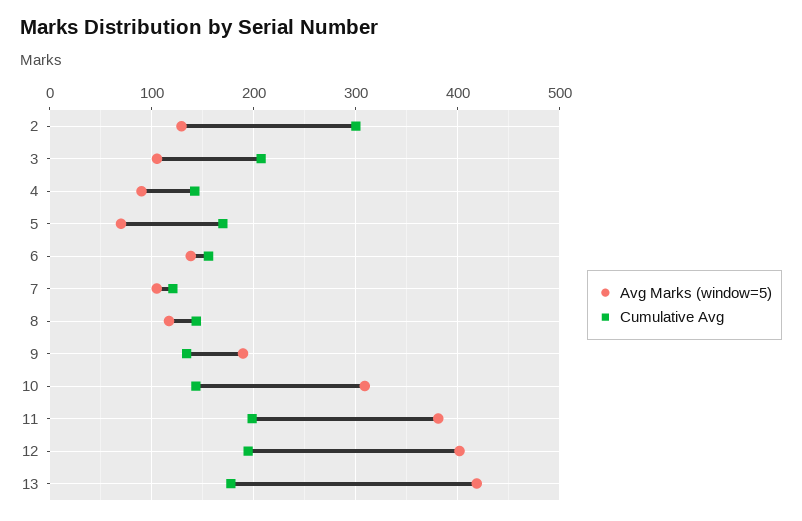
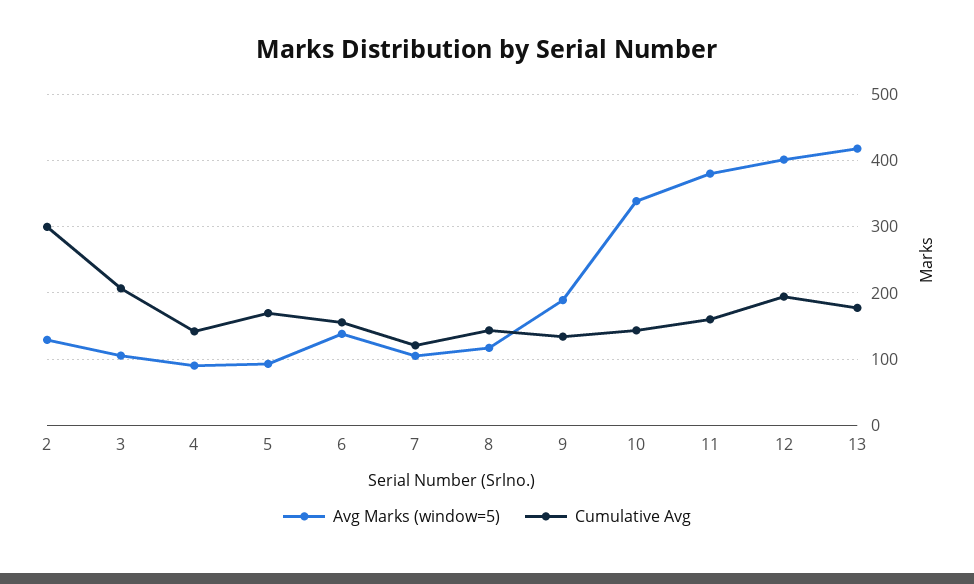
Avg Marks (window=5), 5: 70 -> 90
Avg Marks (window=5), 10: 310 -> 340
Cumulative Avg, 11: 200 -> 160

